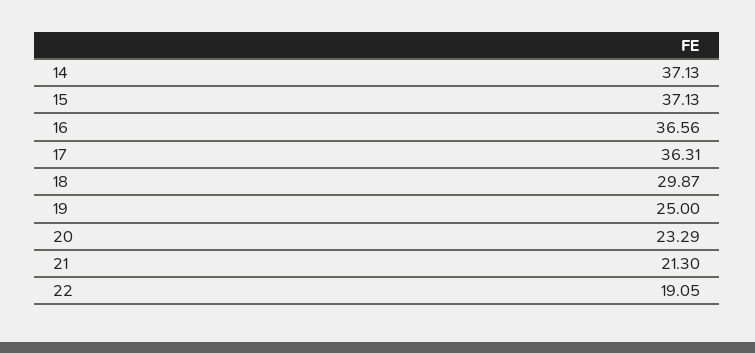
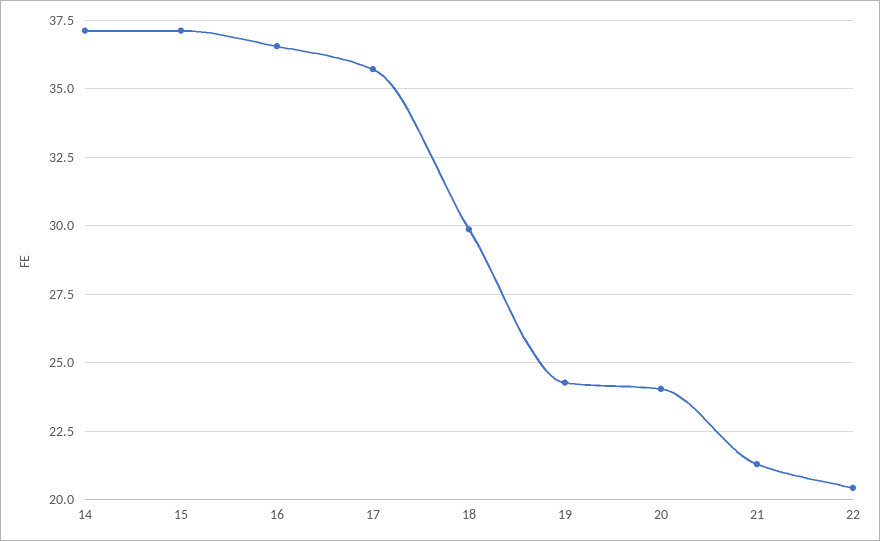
17: 36.31 -> 35.75
19: 25 -> 24.25
20: 23.29 -> 24
22: 19.05 -> 20.5

